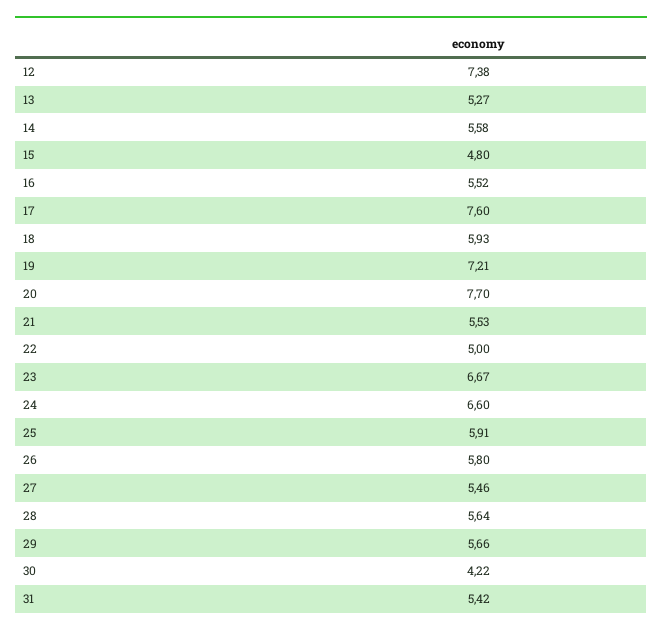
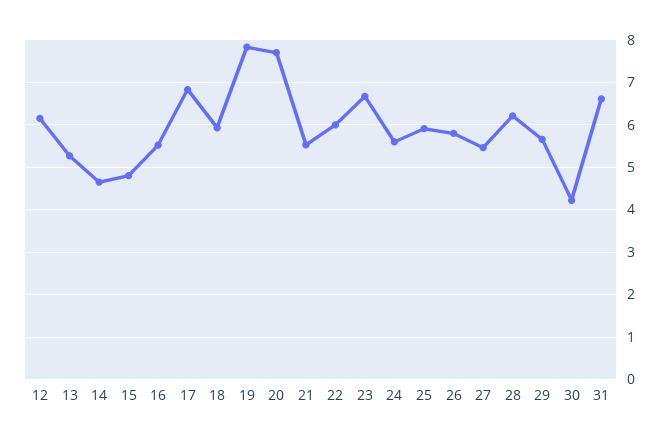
12: 7.38 -> 6.2
14: 5.58 -> 4.6
17: 7.6 -> 6.8
19: 7.21 -> 7.8
22: 5 -> 6
24: 6.6 -> 5.6
28: 5.64 -> 6.2
31: 5.42 -> 6.6

